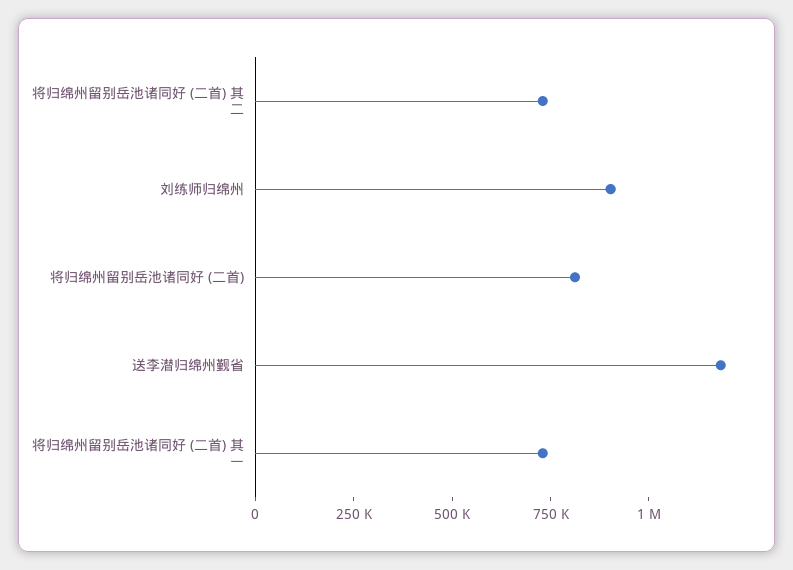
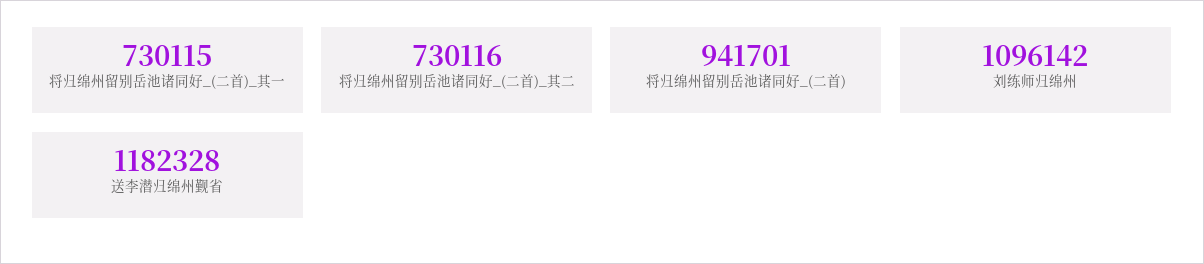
刘练师归绵州: 900000 -> 1096142
将归绵州留别岳池诸同好 (二首): 800000 -> 941701

